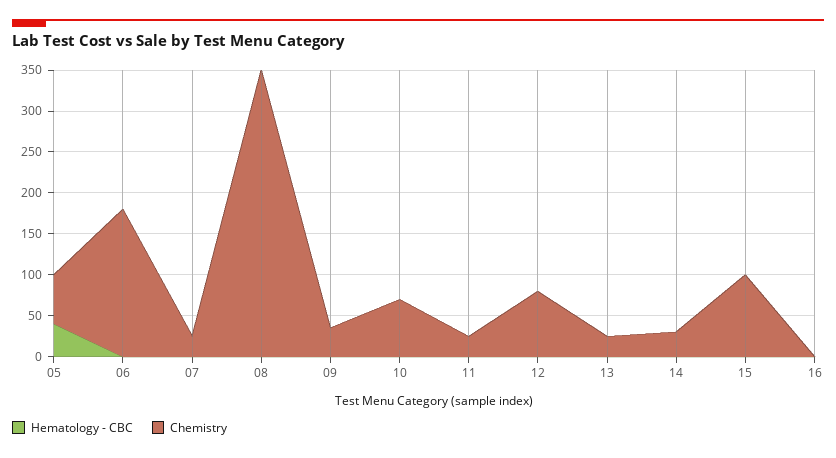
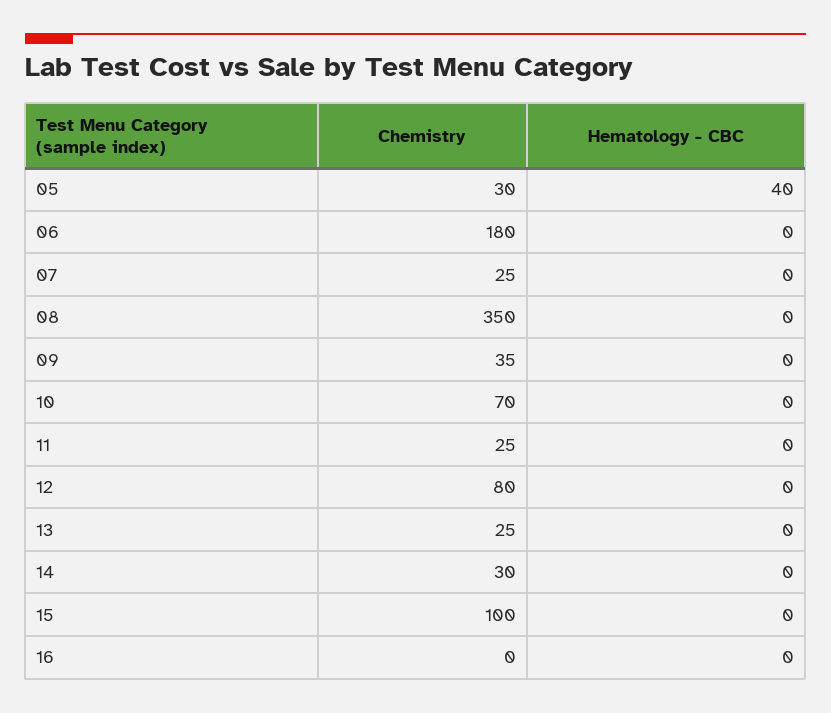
Chemistry, 05: 60 -> 30

